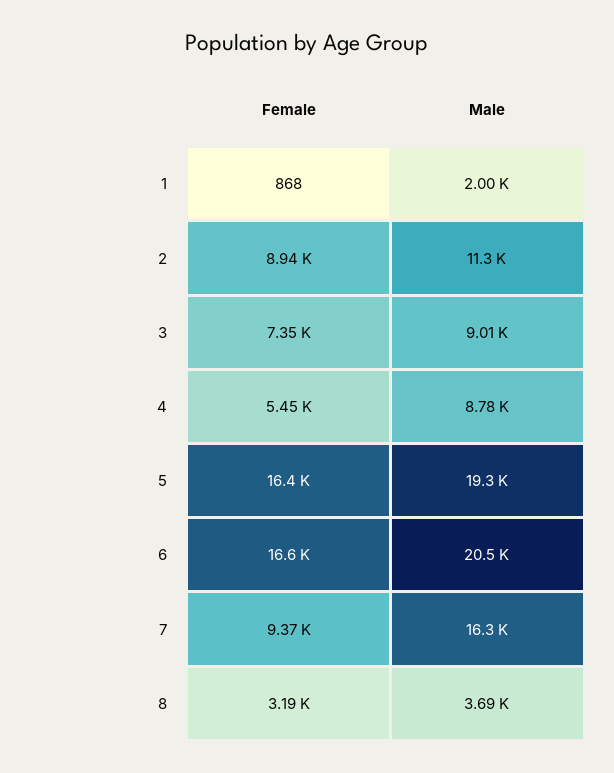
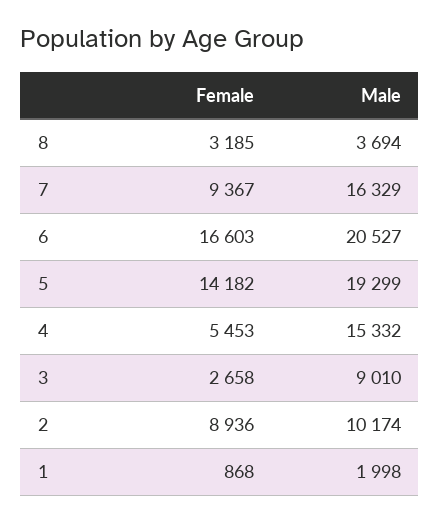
Male, 2: 11300 -> 10174
Female, 3: 7350 -> 2658
Male, 4: 8780 -> 15332
Female, 5: 16400 -> 14182

